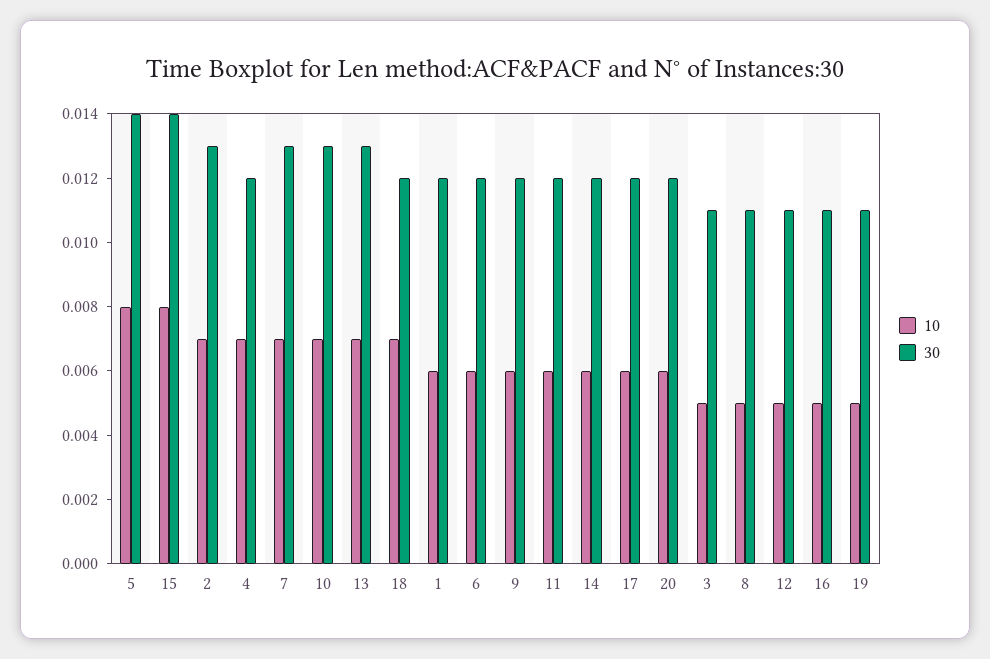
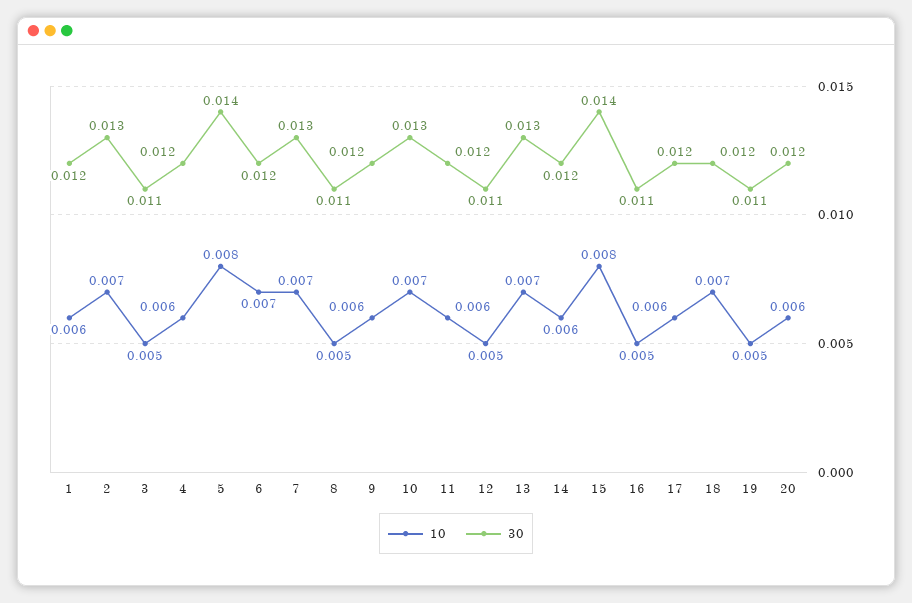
10, 4: 0.007 -> 0.006
10, 6: 0.006 -> 0.007

